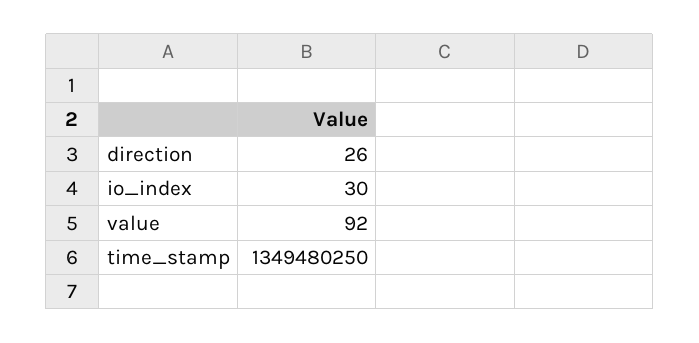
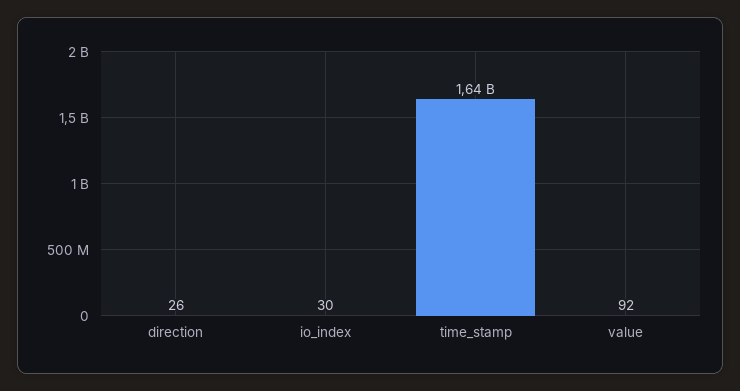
time_stamp: 1349480250 -> 1640000000

